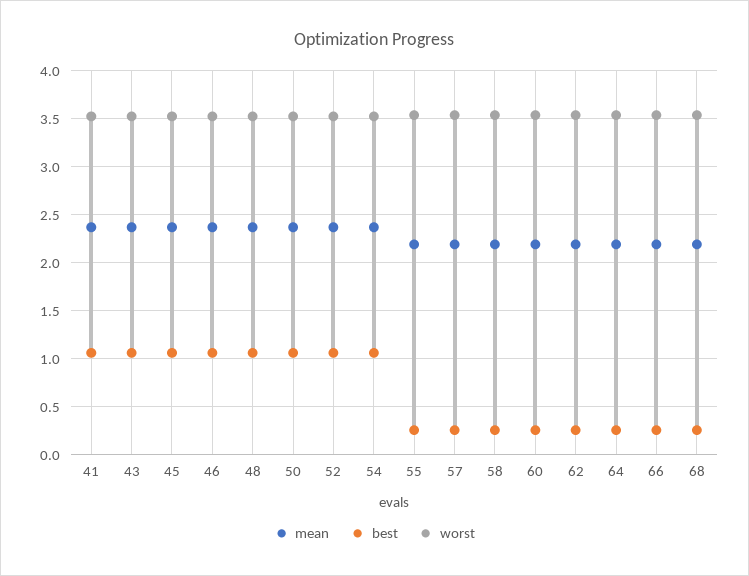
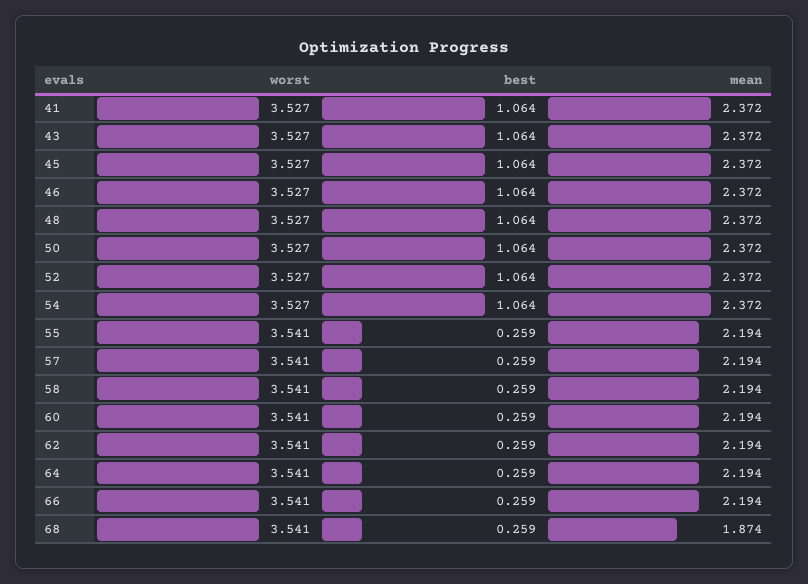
mean, 68: 2.2 -> 1.874

